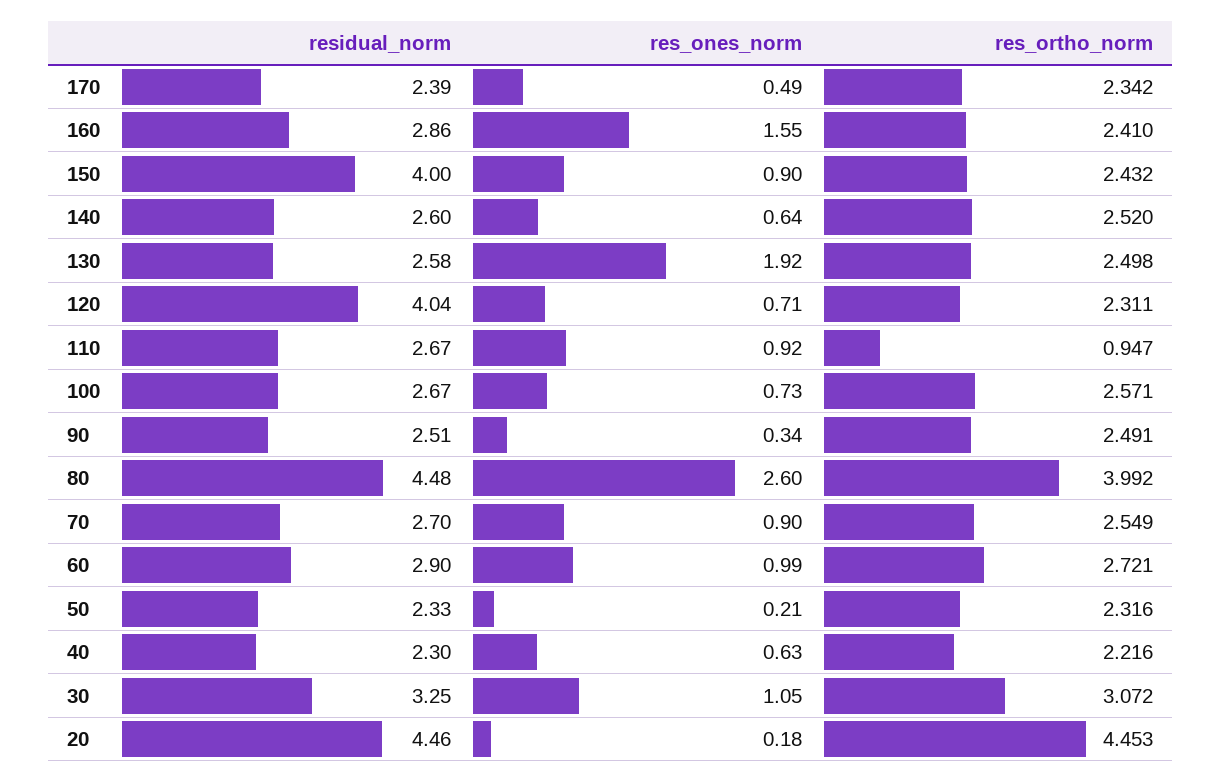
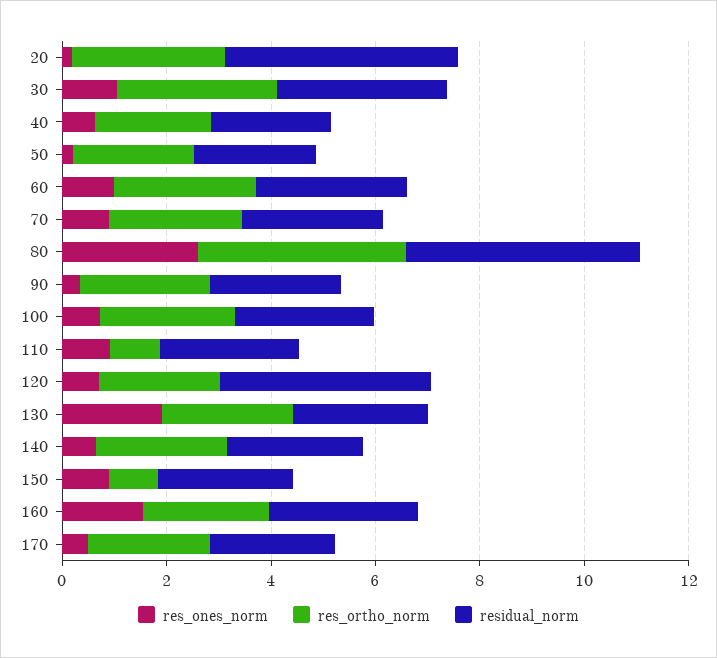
residual_norm, 150: 4 -> 2.5
res_ortho_norm, 150: 2.432 -> 1
res_ortho_norm, 20: 4.453 -> 3

